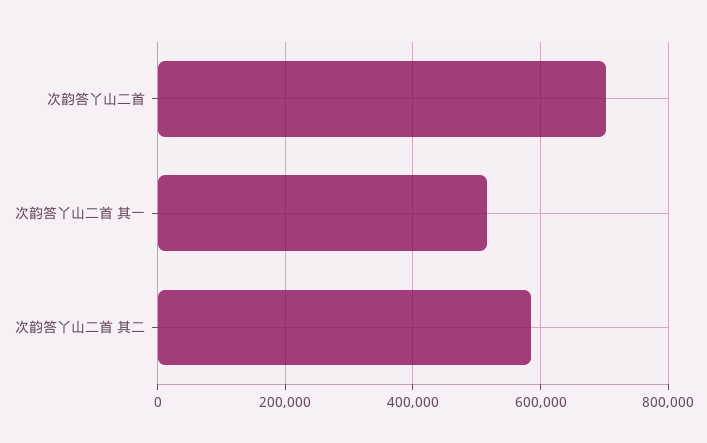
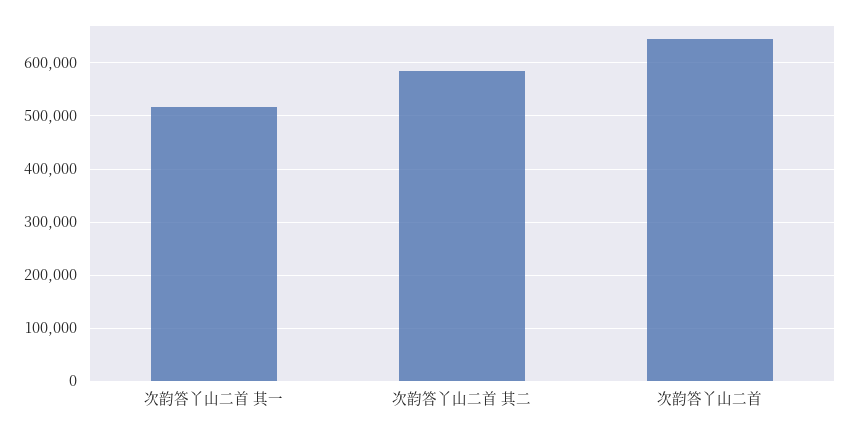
次韵答丫山二首: 700000 -> 640000

